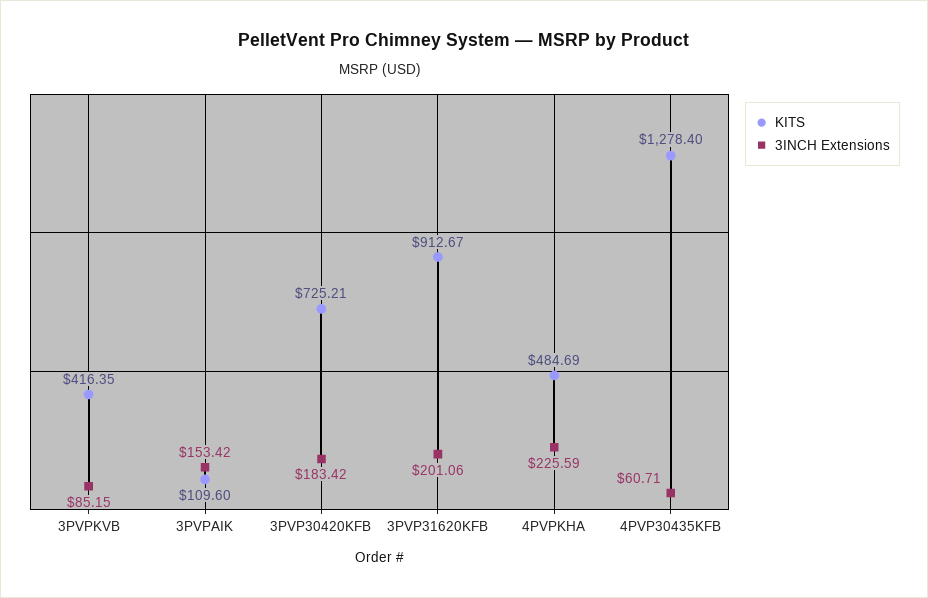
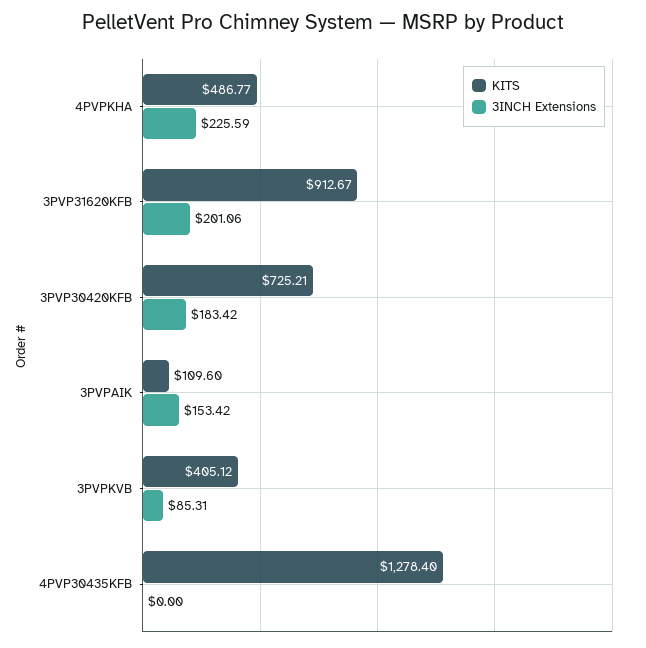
KITS, 3PVPKVB: 416.35 -> 405.12
3INCH Extensions, 3PVPKVB: 85.15 -> 85.31
KITS, 4PVPKHA: 484.69 -> 486.77
3INCH Extensions, 4PVP30435KFB: 60.71 -> 0

